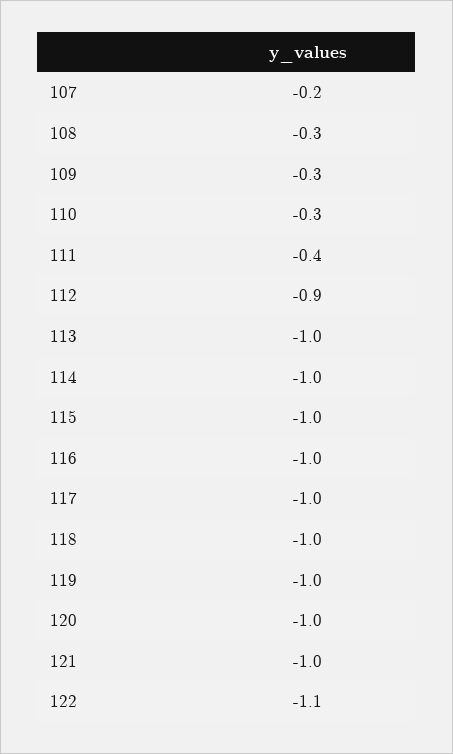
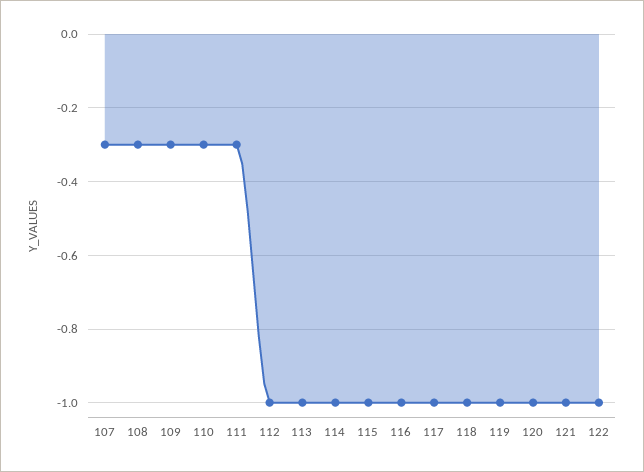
107: -0.2 -> -0.3
111: -0.4 -> -0.3
112: -0.9 -> -1
122: -1.1 -> -1

